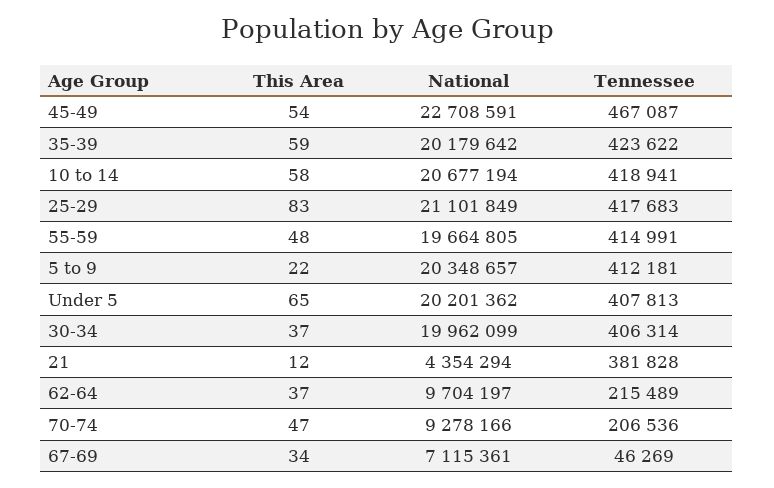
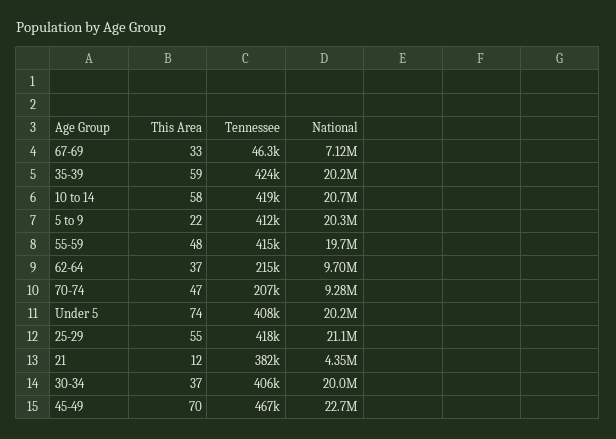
This Area, 45-49: 54 -> 70
This Area, 25-29: 83 -> 55
This Area, Under 5: 65 -> 74
This Area, 67-69: 34 -> 33

